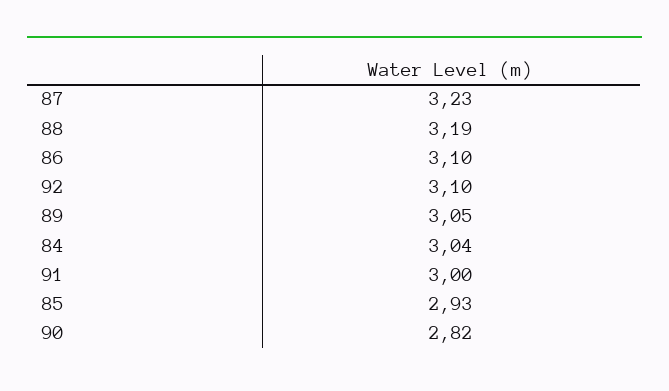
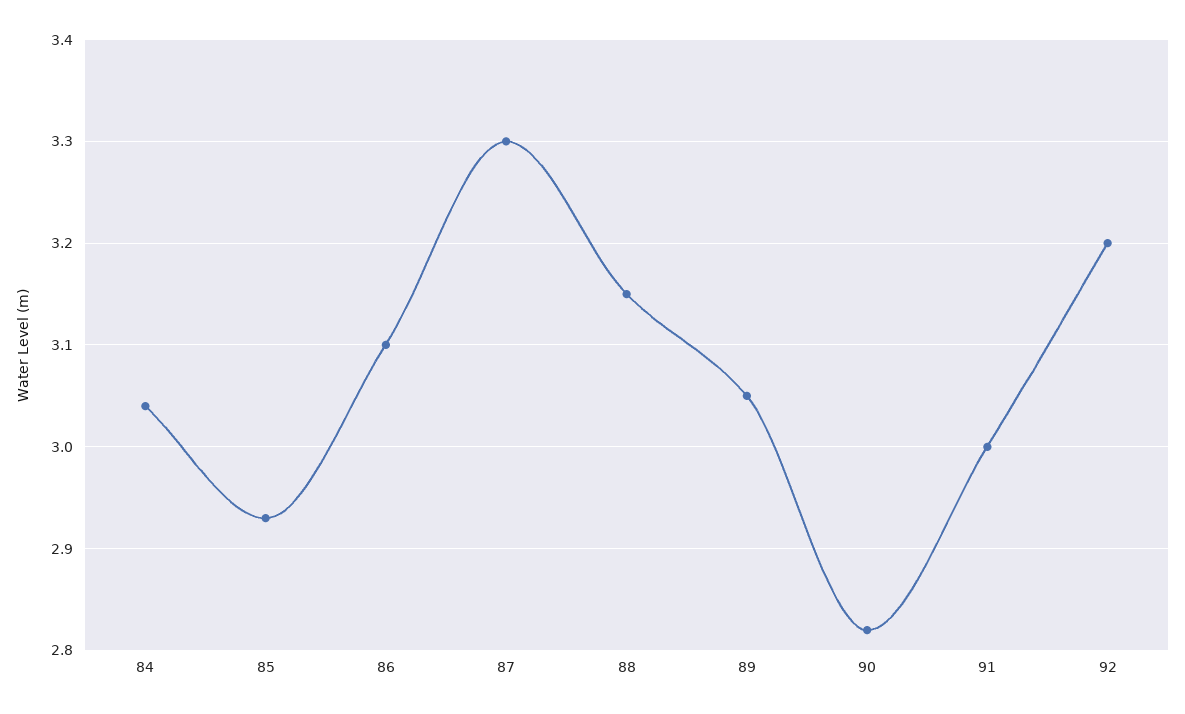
87: 3.23 -> 3.3
88: 3.19 -> 3.15
92: 3.1 -> 3.2

